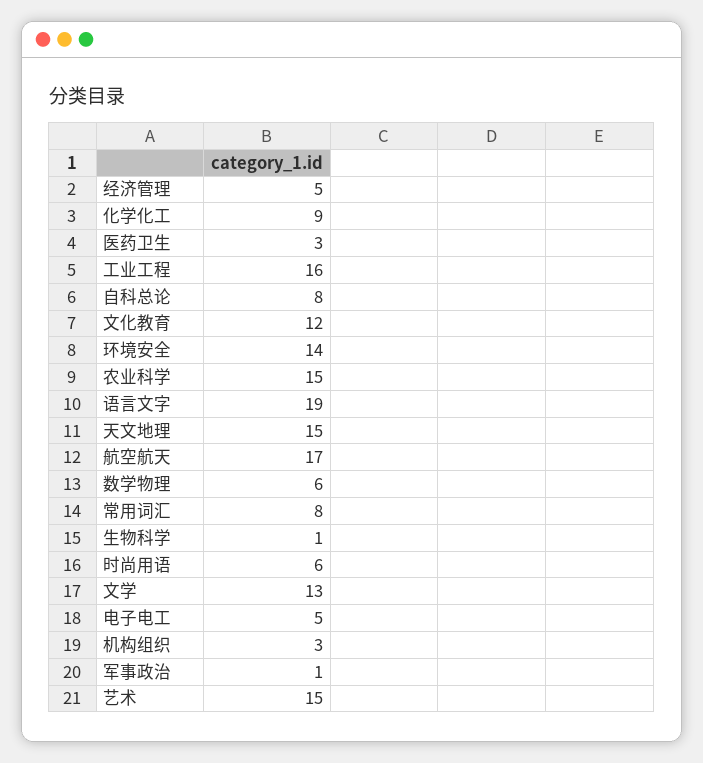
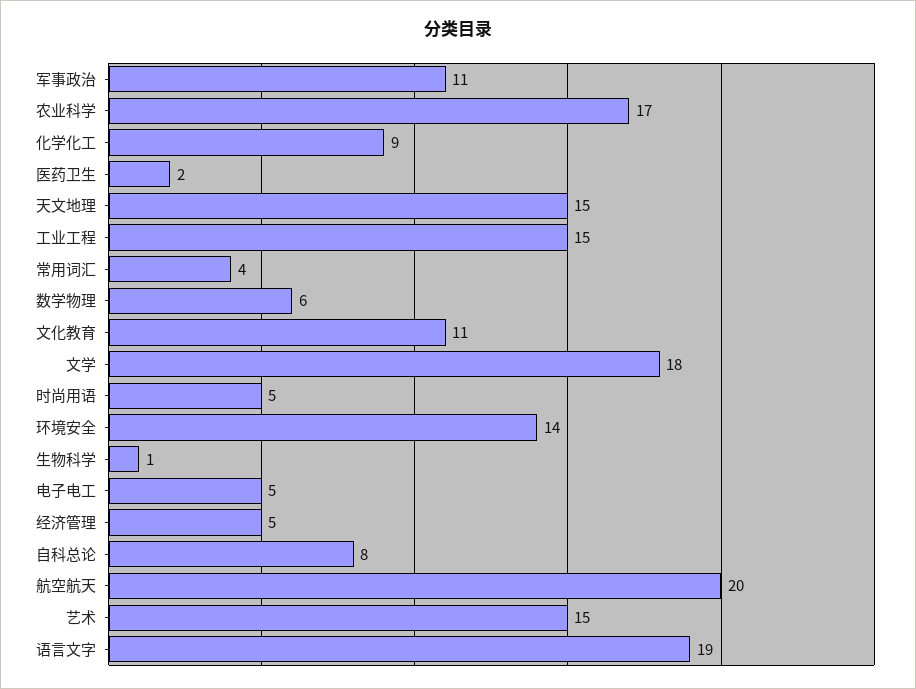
医药卫生: 3 -> 2
工业工程: 16 -> 15
文化教育: 12 -> 11
农业科学: 15 -> 17
航空航天: 17 -> 20
常用词汇: 8 -> 4
时尚用语: 6 -> 5
文学: 13 -> 18
机构组织: 3 -> none
军事政治: 1 -> 11

